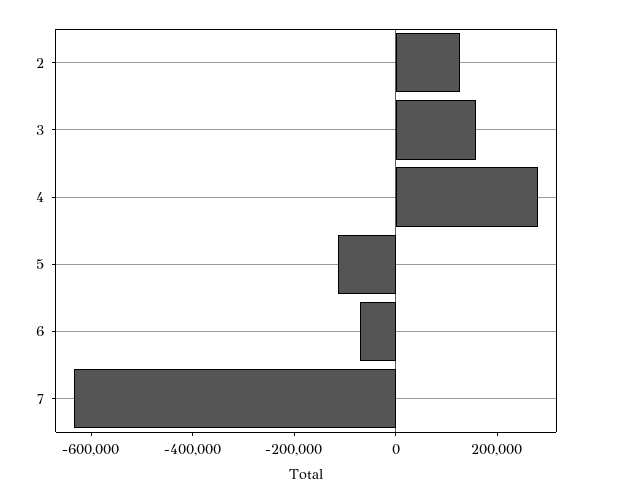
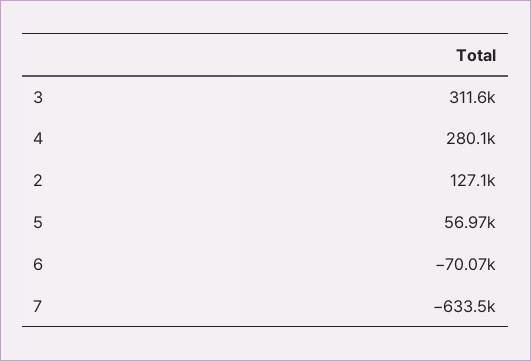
3: 150000 -> 311600
5: -100000 -> 56970

